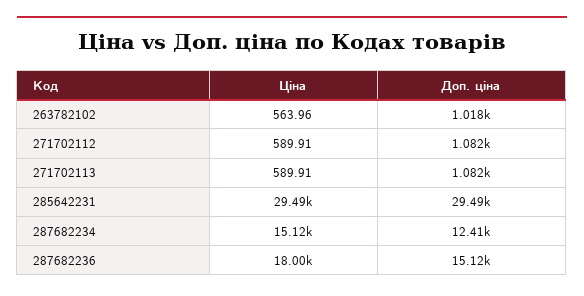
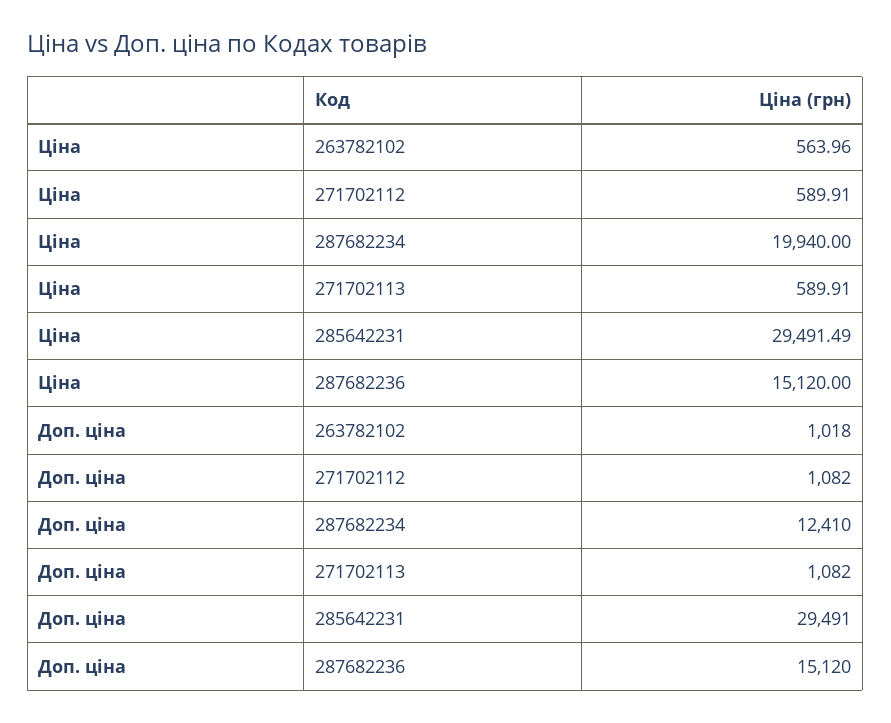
Ціна, 287682234: 15120 -> 19940
Ціна, 287682236: 18000 -> 15120

